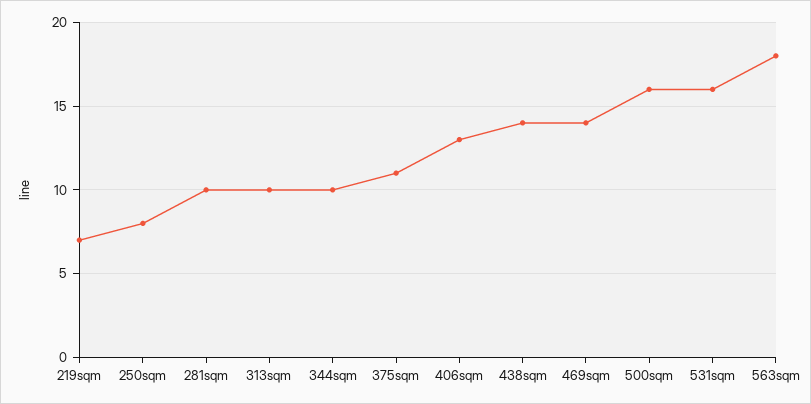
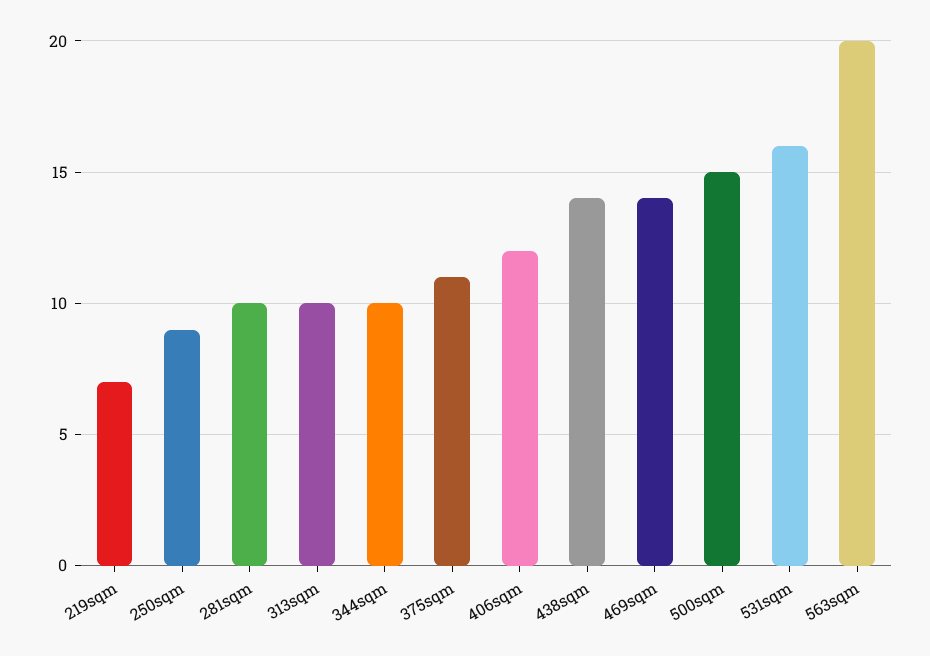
250sqm: 8 -> 9
406sqm: 13 -> 12
500sqm: 16 -> 15
563sqm: 18 -> 20

